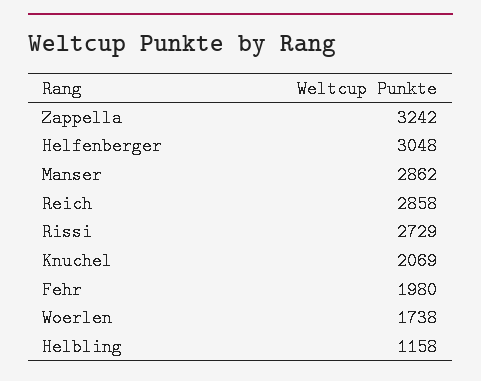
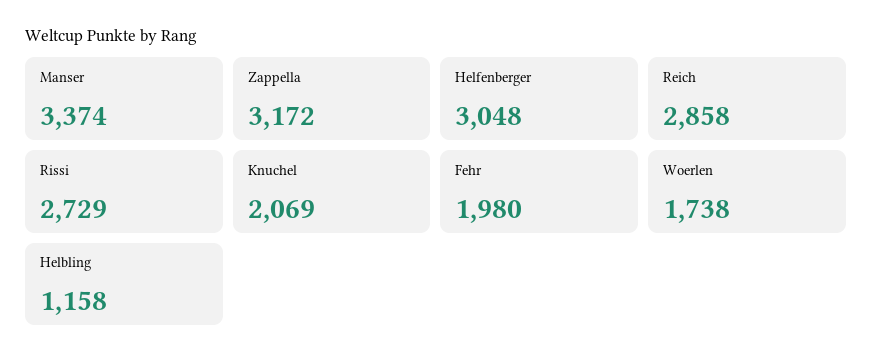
Zappella: 3242 -> 3172
Manser: 2862 -> 3374

